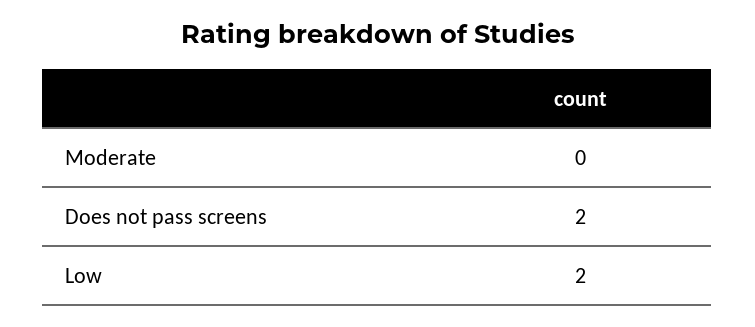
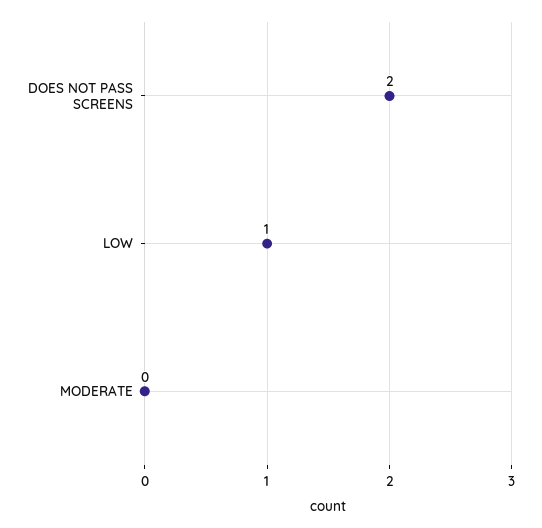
Low: 2 -> 1

